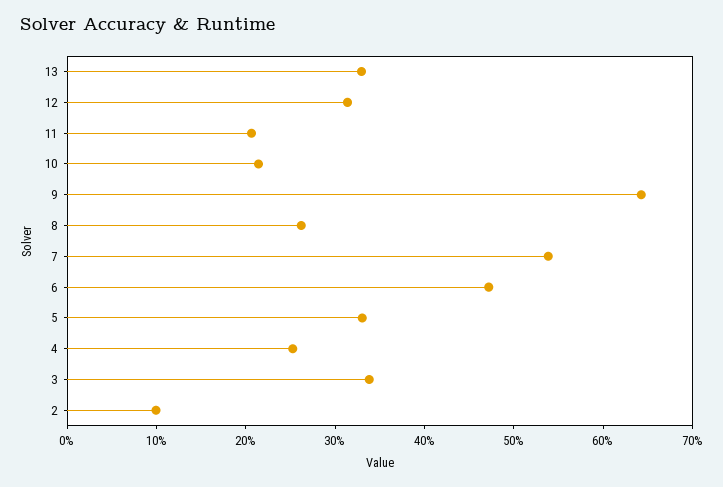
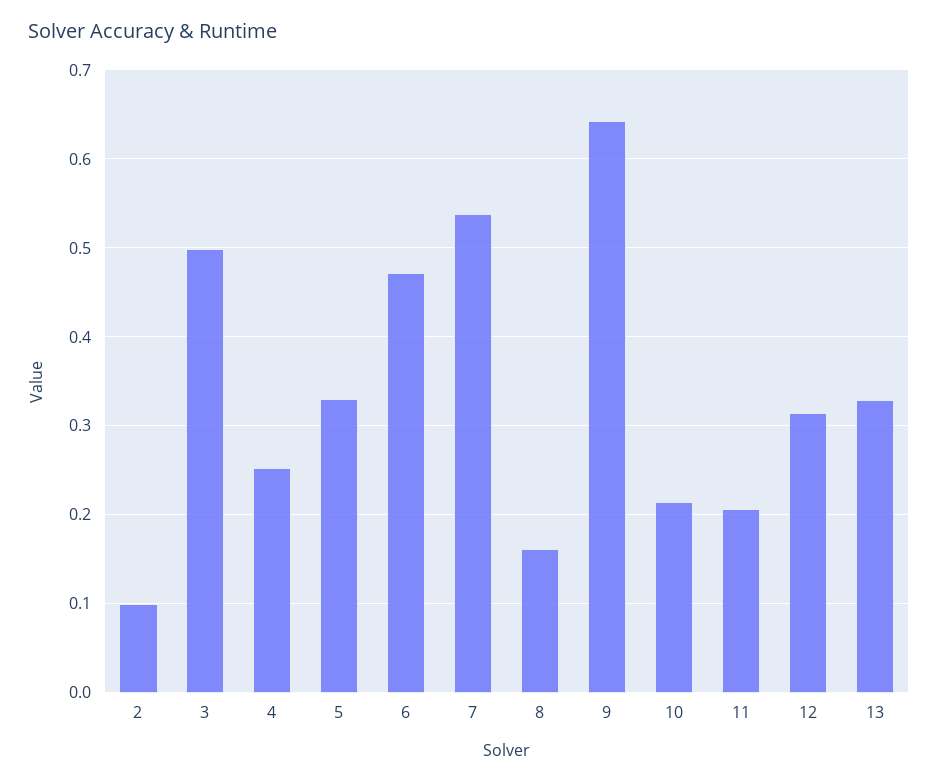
8: 0.26 -> 0.16
3: 0.34 -> 0.5

